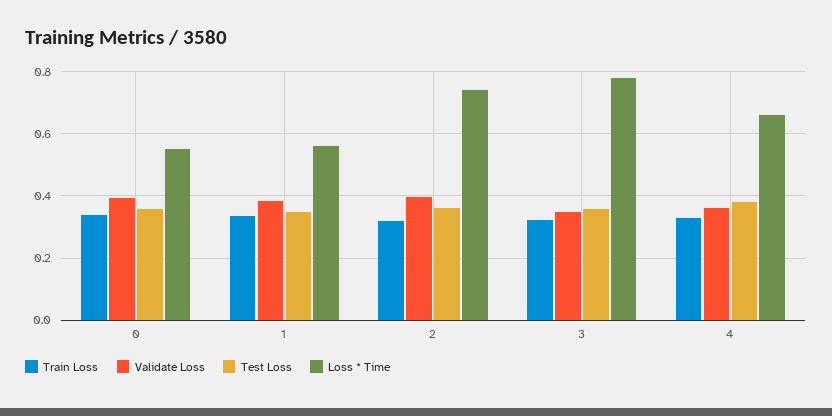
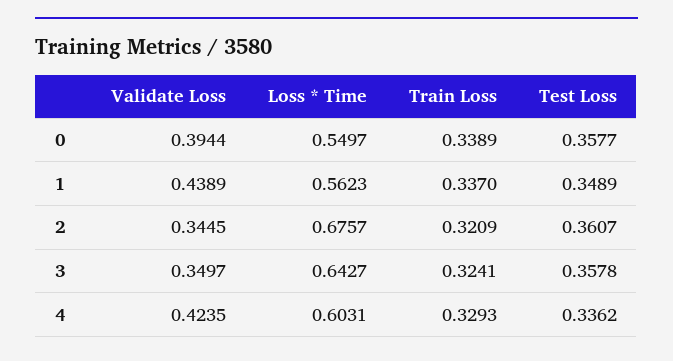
Validate Loss, 1: 0.38 -> 0.4389
Validate Loss, 2: 0.4 -> 0.3445
Loss * Time, 2: 0.74 -> 0.6757
Loss * Time, 3: 0.78 -> 0.6427
Validate Loss, 4: 0.36 -> 0.4235
Test Loss, 4: 0.38 -> 0.3362
Loss * Time, 4: 0.66 -> 0.6031

